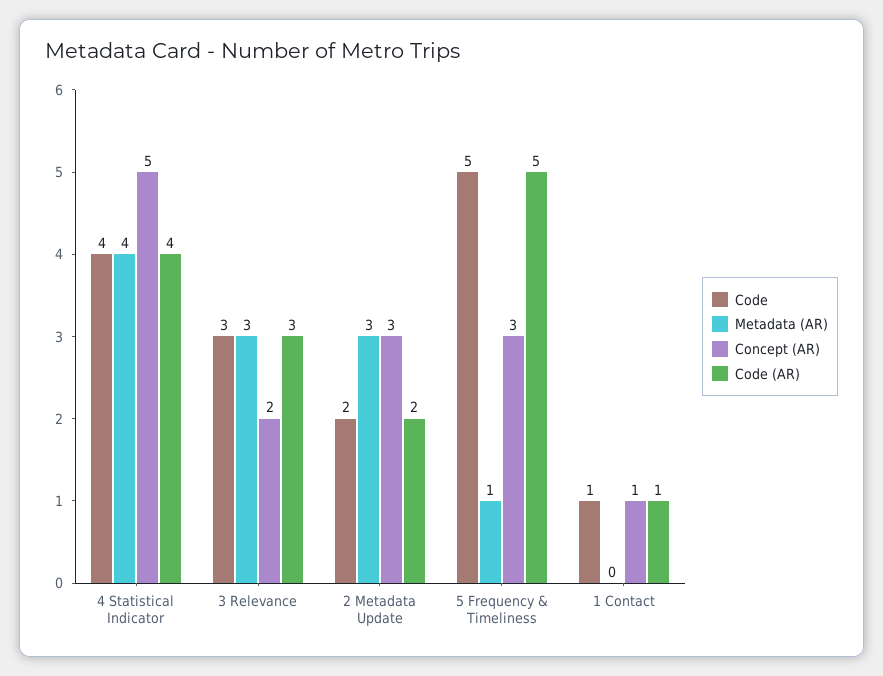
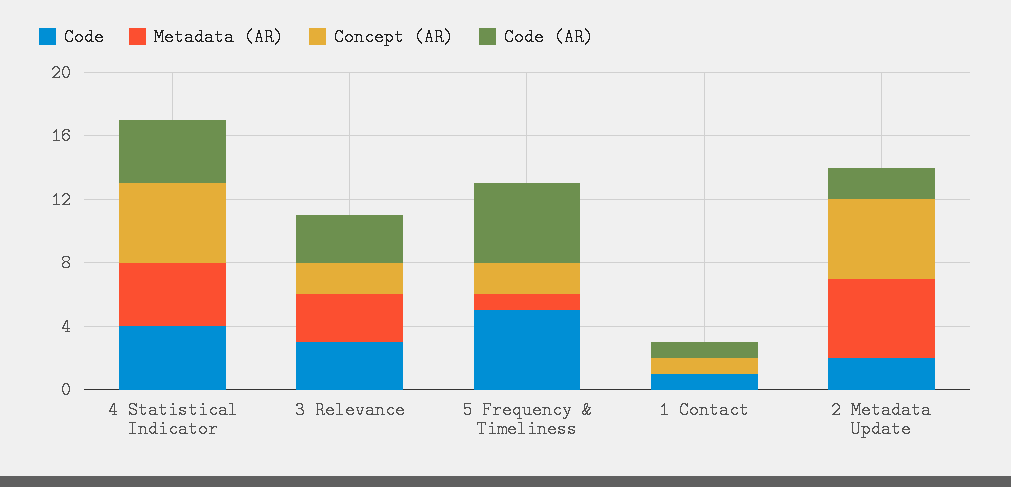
Metadata (AR), 2 Metadata Update: 3 -> 5
Concept (AR), 2 Metadata Update: 3 -> 5
Concept (AR), 5 Frequency & Timeliness: 3 -> 2

